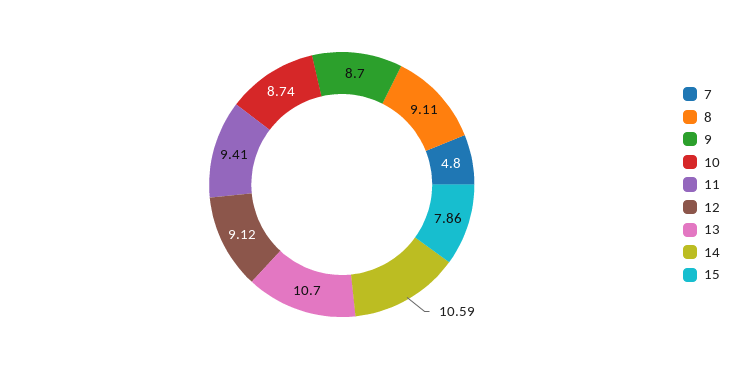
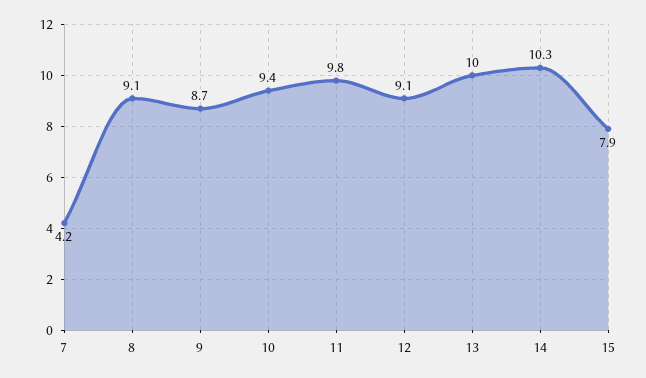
7: 4.8 -> 4.2
10: 8.74 -> 9.4
11: 9.41 -> 9.8
13: 10.7 -> 10
14: 10.59 -> 10.3

